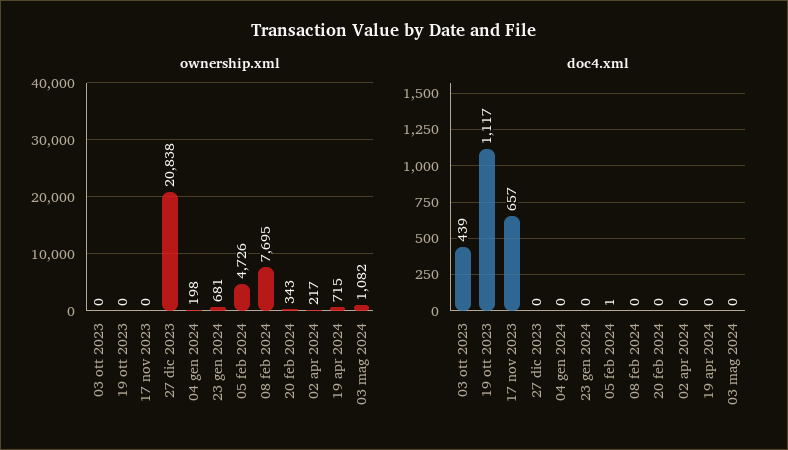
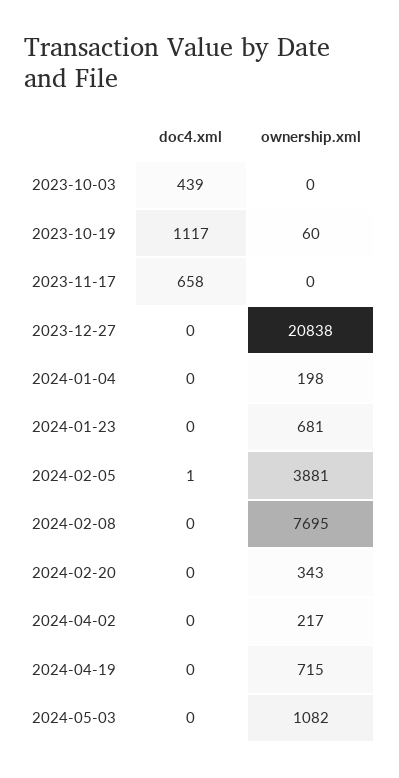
ownership.xml, 19 ott 2023: 0 -> 60
ownership.xml, 05 feb 2024: 4726 -> 3881
doc4.xml, 17 nov 2023: 657 -> 658

